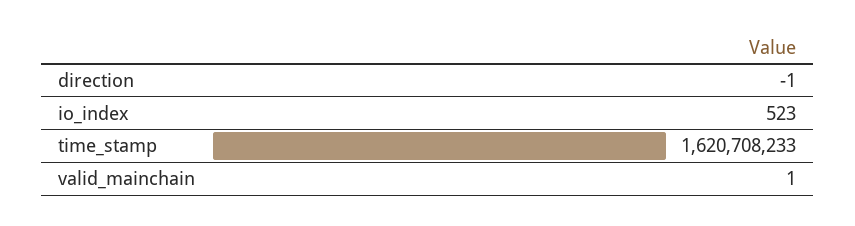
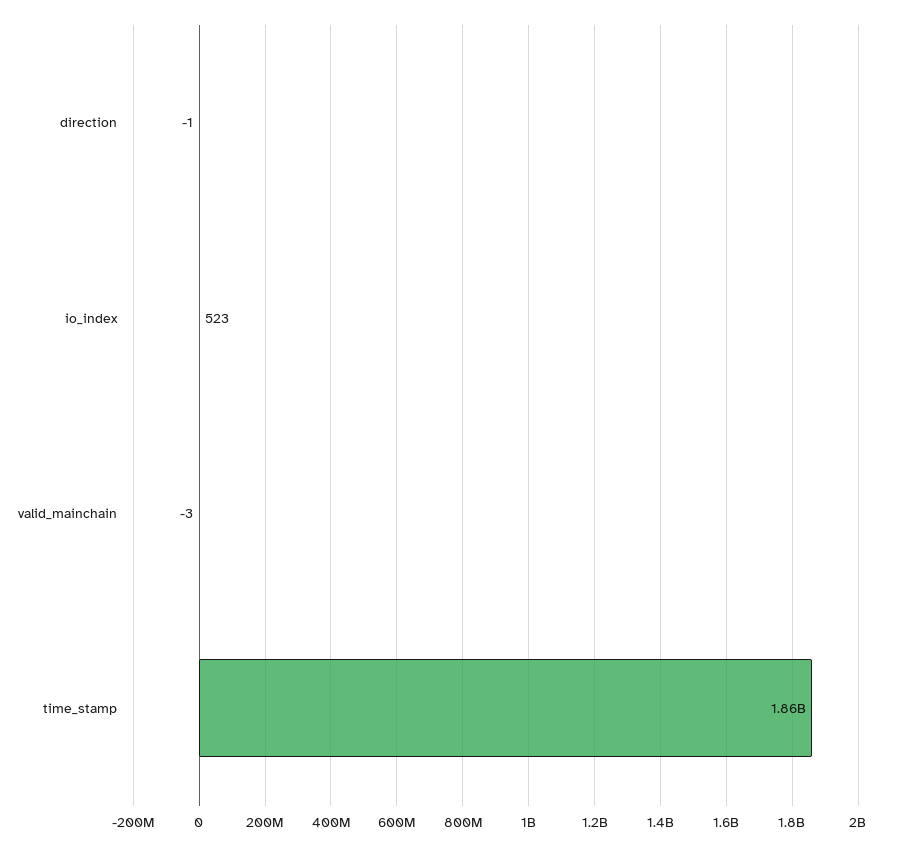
time_stamp: 1620708233 -> 1860000000
valid_mainchain: 1 -> -3

